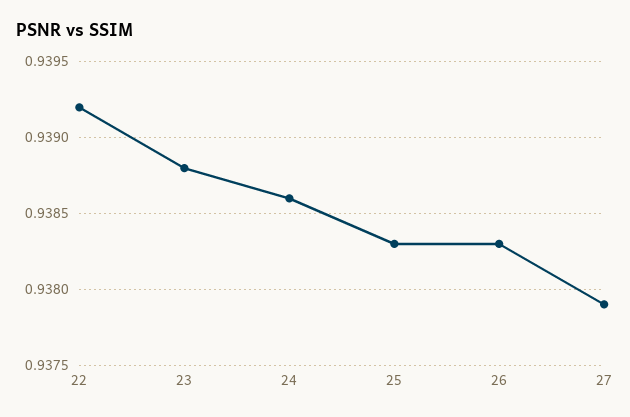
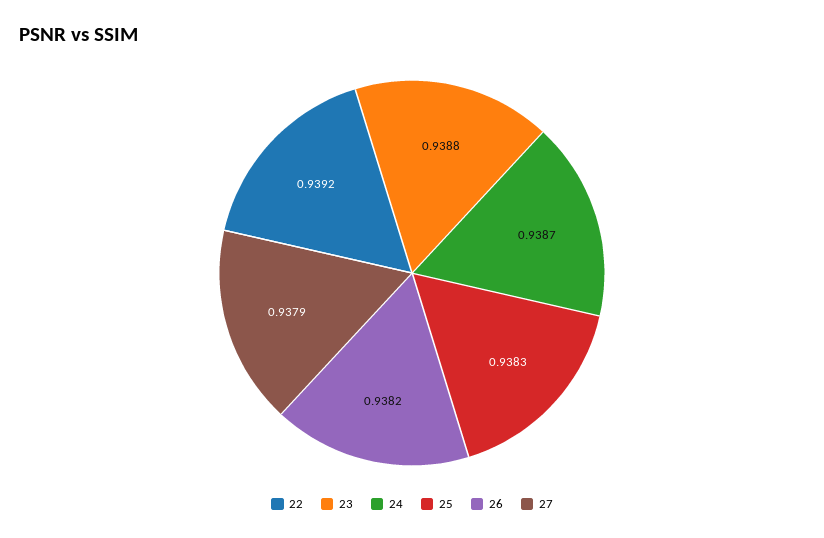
24: 0.9386 -> 0.9387
26: 0.9383 -> 0.9382

